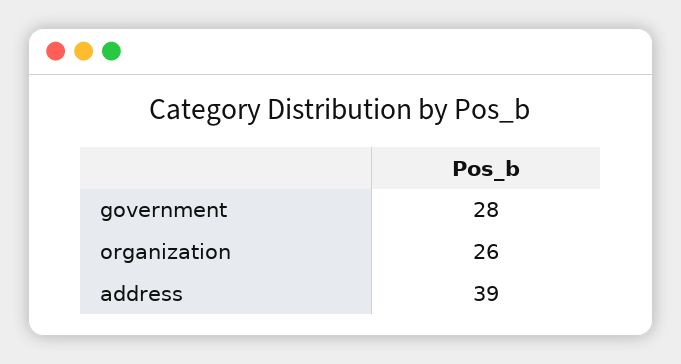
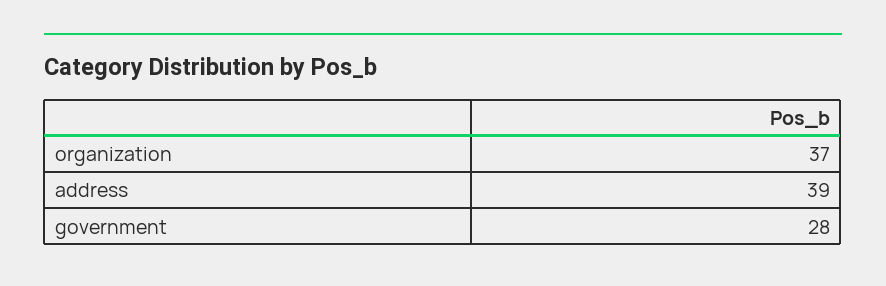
organization: 26 -> 37

